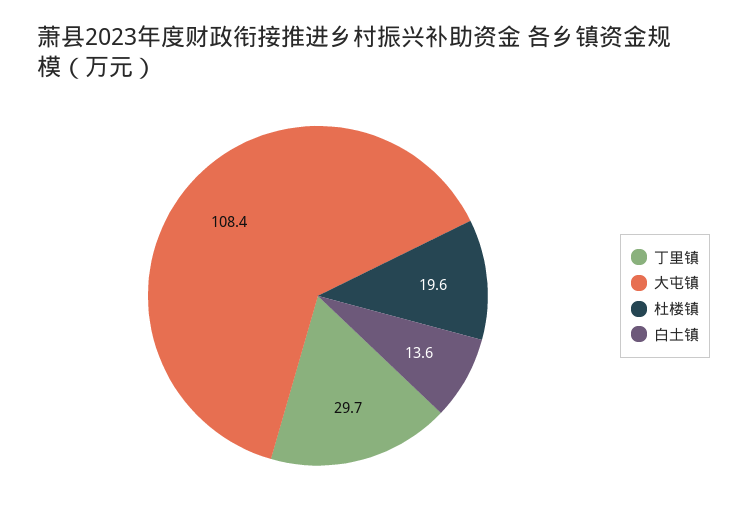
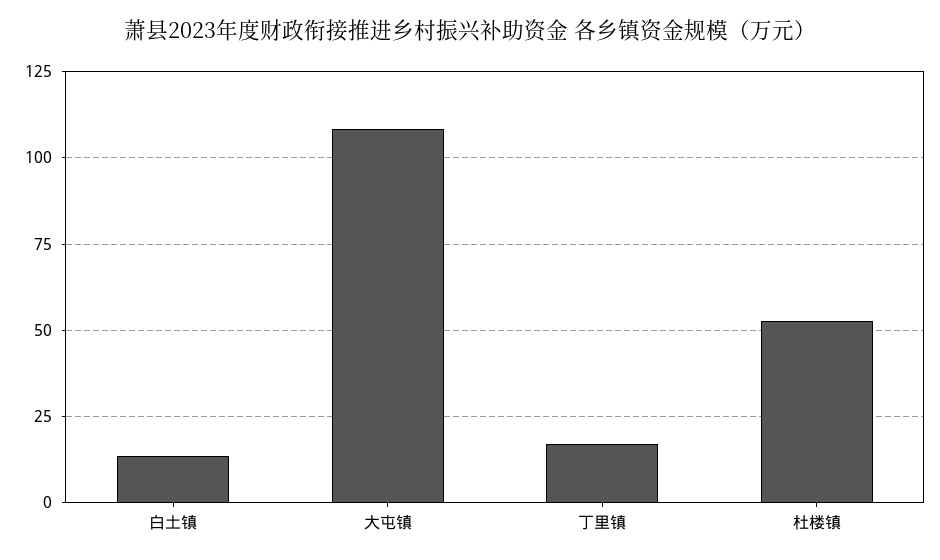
丁里镇: 29.7 -> 17.5
杜楼镇: 19.6 -> 52.5

